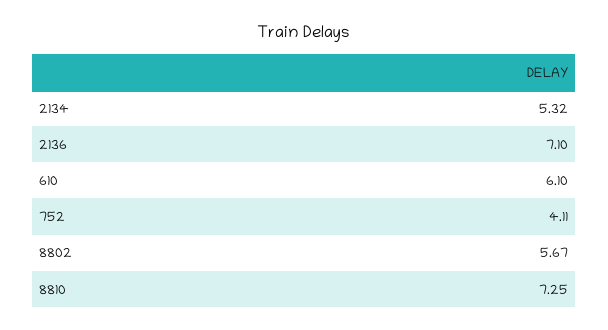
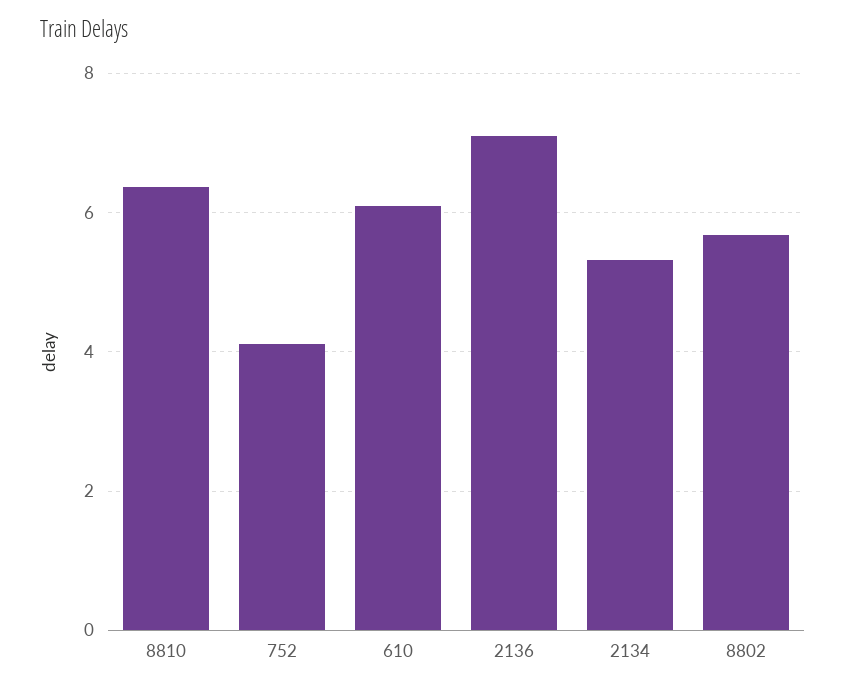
8810: 7.25 -> 6.4

